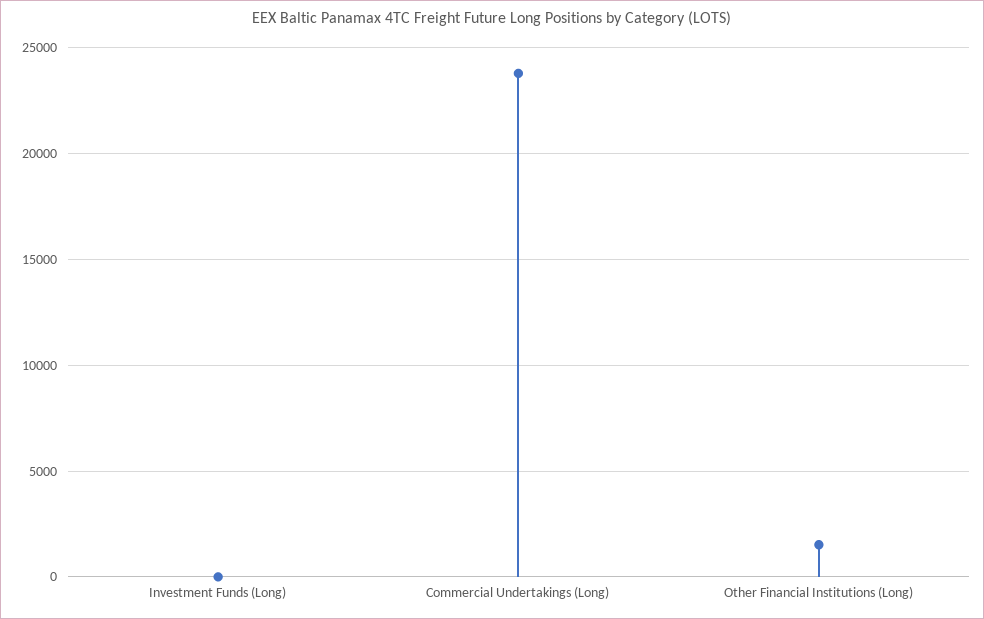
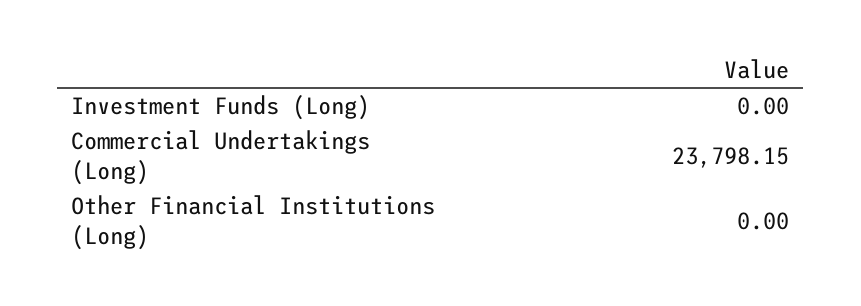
Other Financial Institutions (Long): 1500 -> 0

